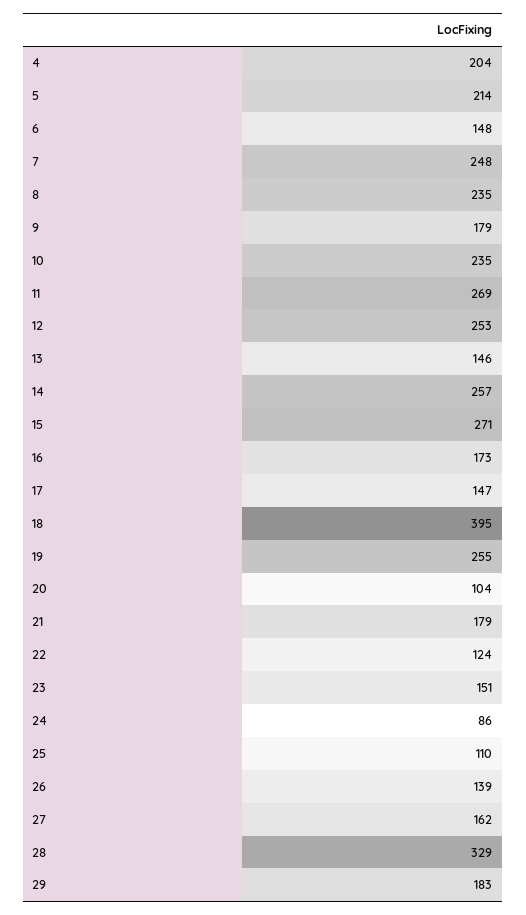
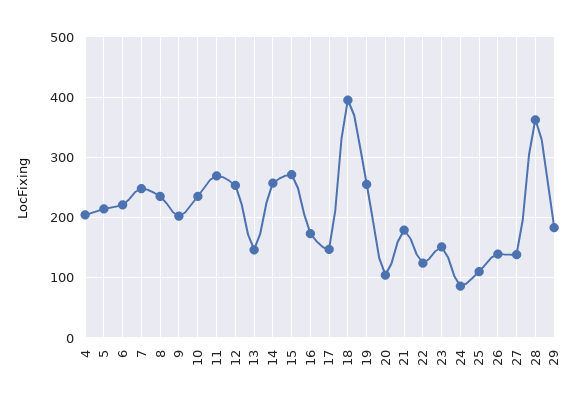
6: 148 -> 220
9: 179 -> 200
27: 162 -> 140
28: 329 -> 360

